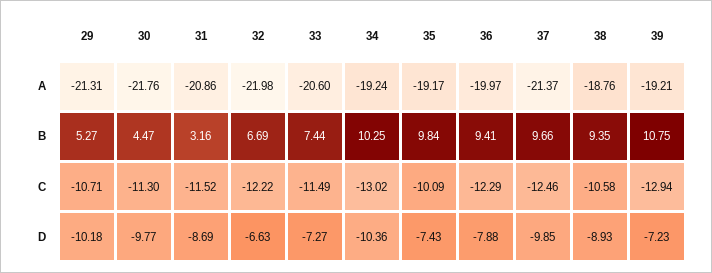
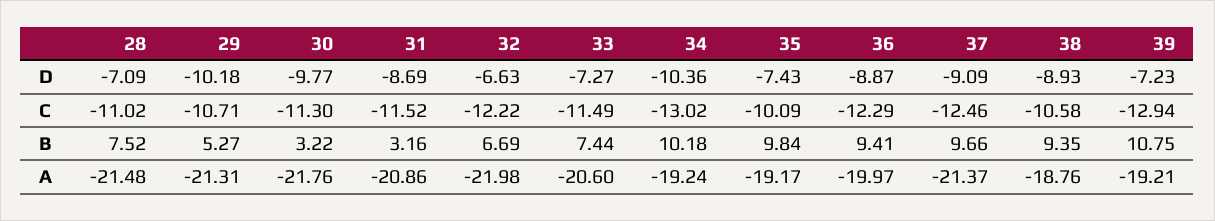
30, B: 4.47 -> 3.22
34, B: 10.25 -> 10.18
36, D: -7.88 -> -8.87
37, D: -9.85 -> -9.09
28, D: none -> -7.09
28, C: none -> -11.02
28, B: none -> 7.52
28, A: none -> -21.48

